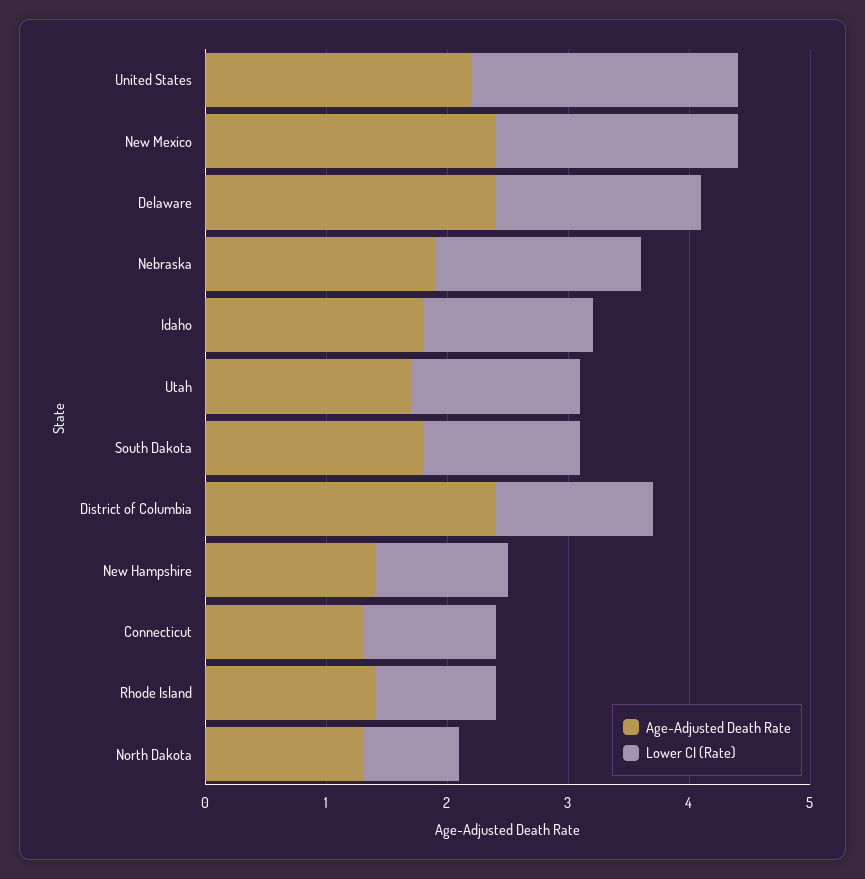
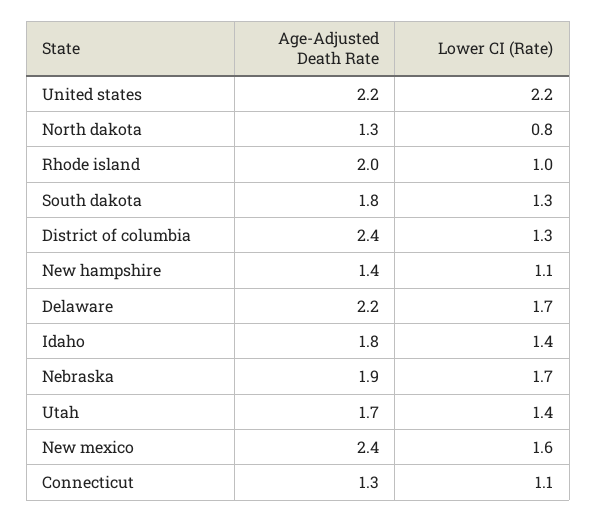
Lower CI (Rate), New Mexico: 2 -> 1.6
Age-Adjusted Death Rate, Delaware: 2.4 -> 2.2
Age-Adjusted Death Rate, Rhode Island: 1.4 -> 2

